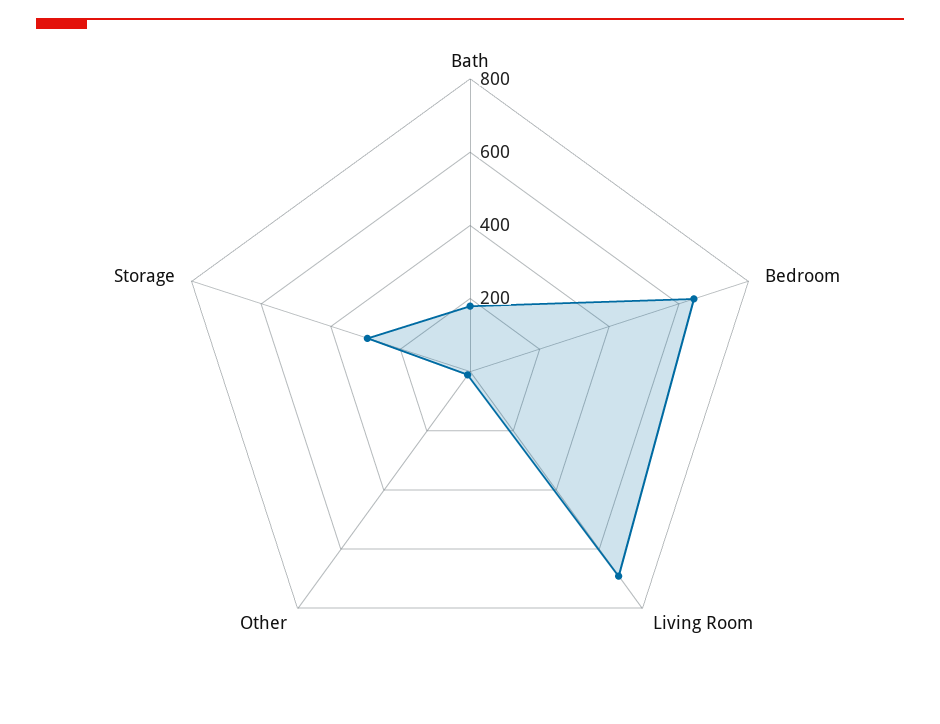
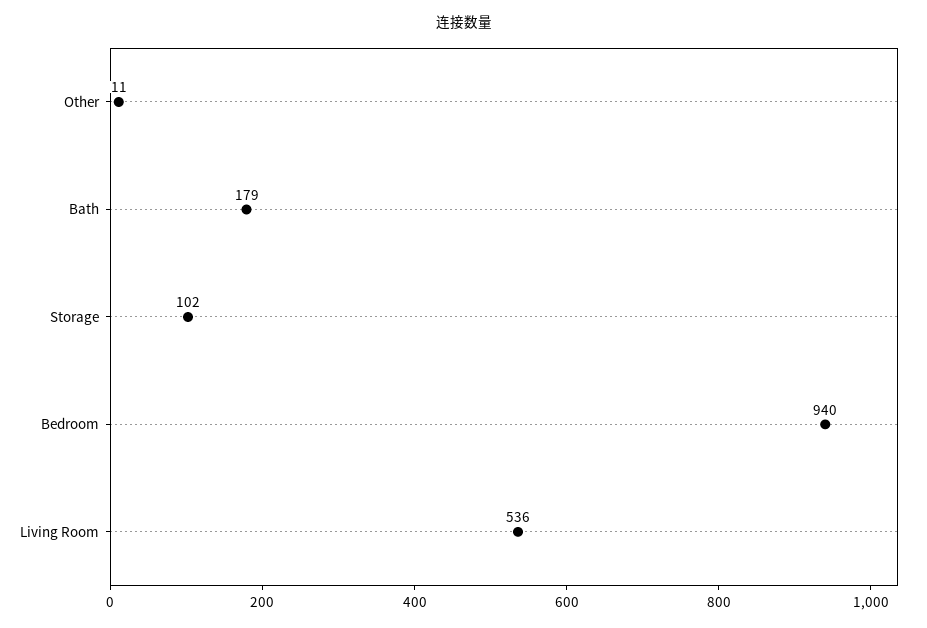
Bedroom: 650 -> 940
Living Room: 700 -> 536
Storage: 300 -> 102

